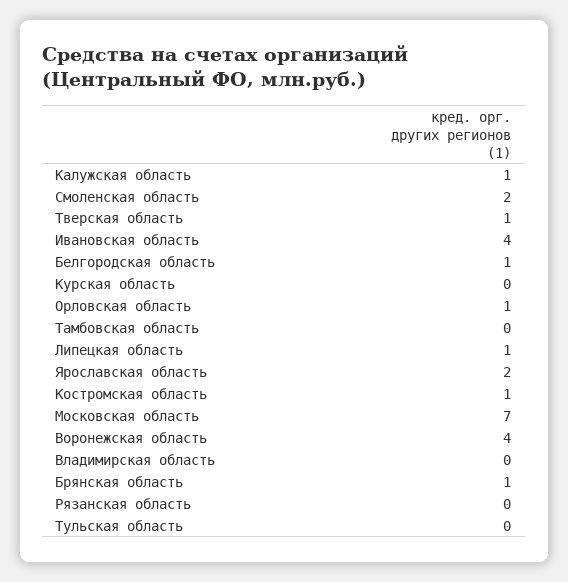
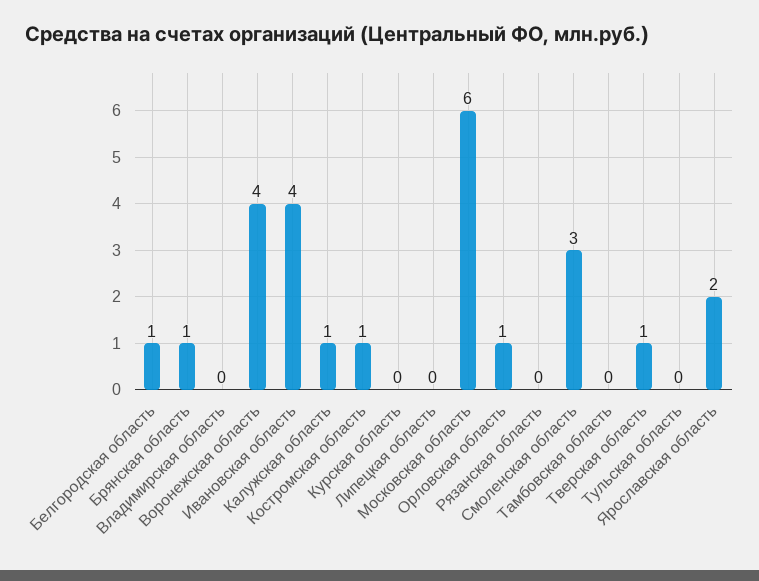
Смоленская область: 2 -> 3
Липецкая область: 1 -> 0
Московская область: 7 -> 6

